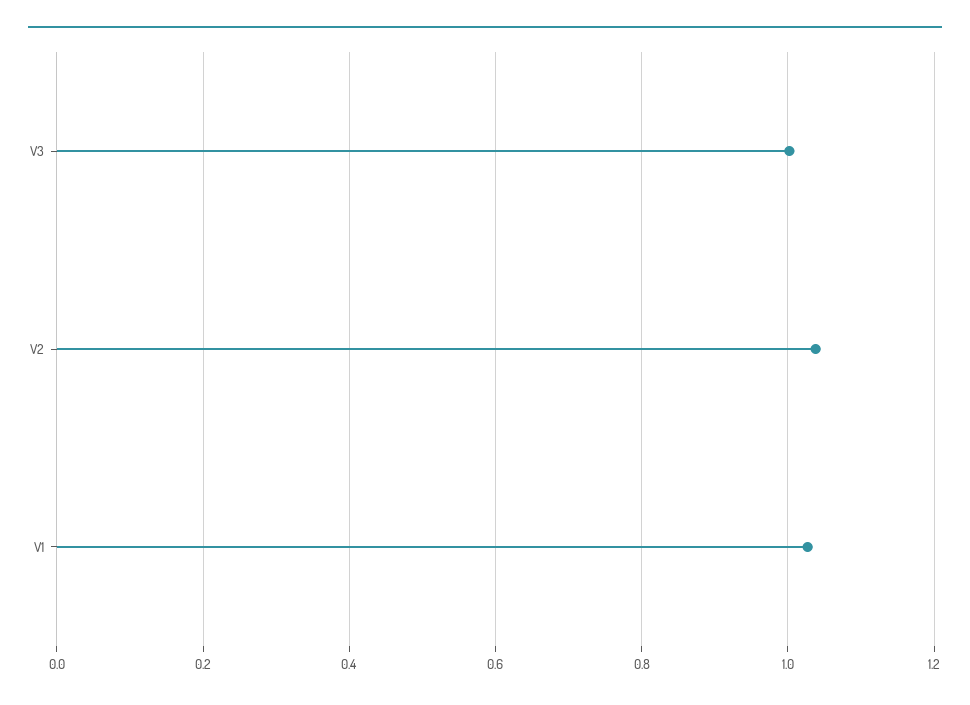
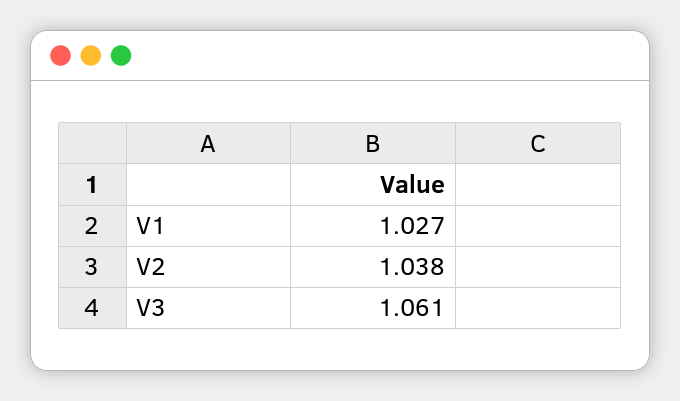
V3: 1 -> 1.061

